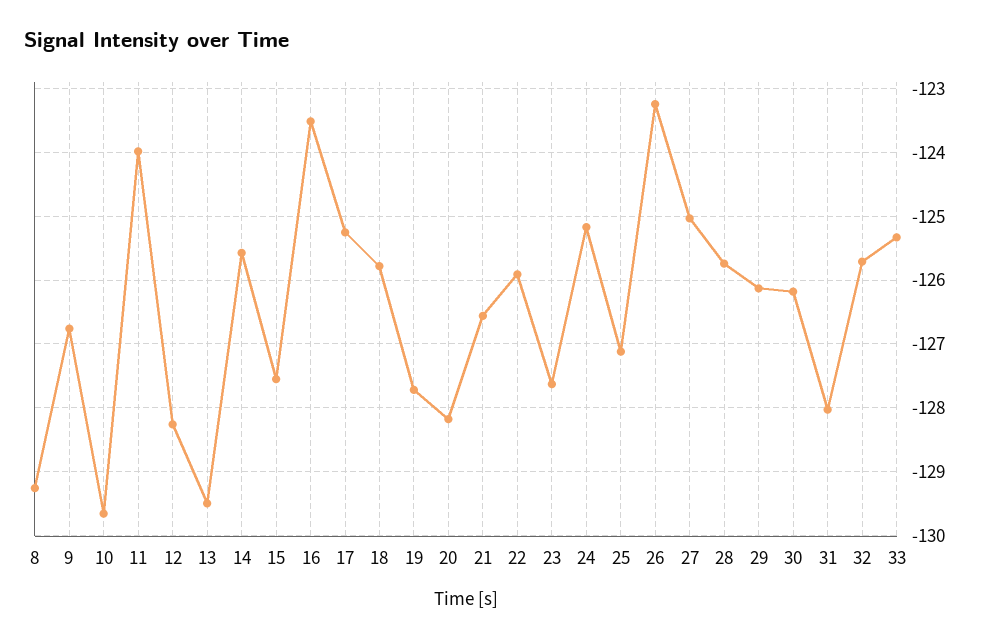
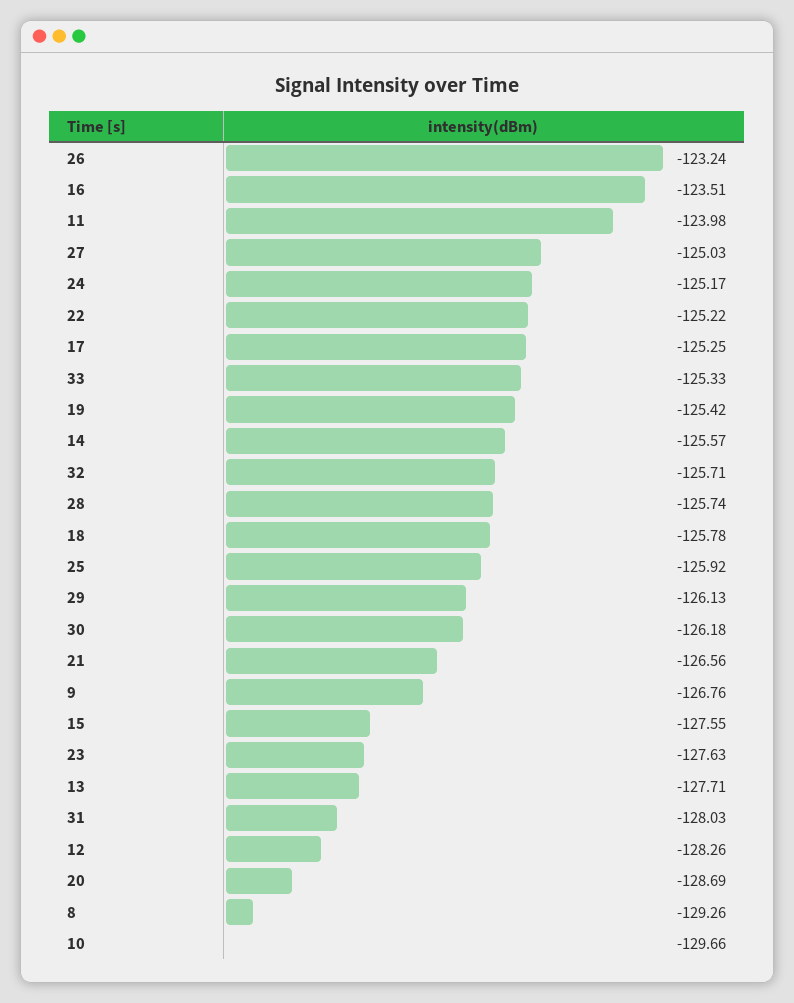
13: -129.5 -> -127.71
19: -127.7 -> -125.42
20: -128.2 -> -128.69
22: -125.9 -> -125.22
25: -127.1 -> -125.92

